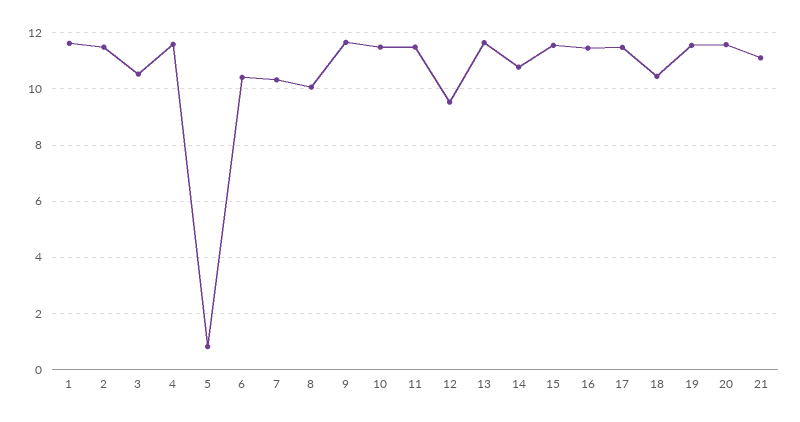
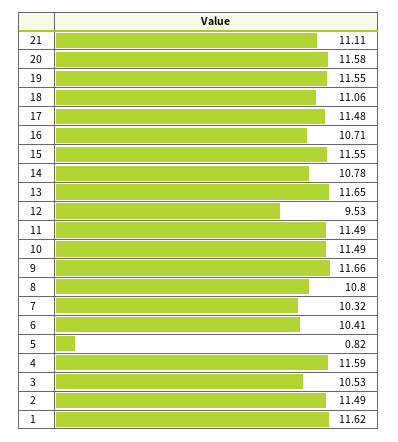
8: 10 -> 10.8
16: 11.5 -> 10.71
18: 10.5 -> 11.06

